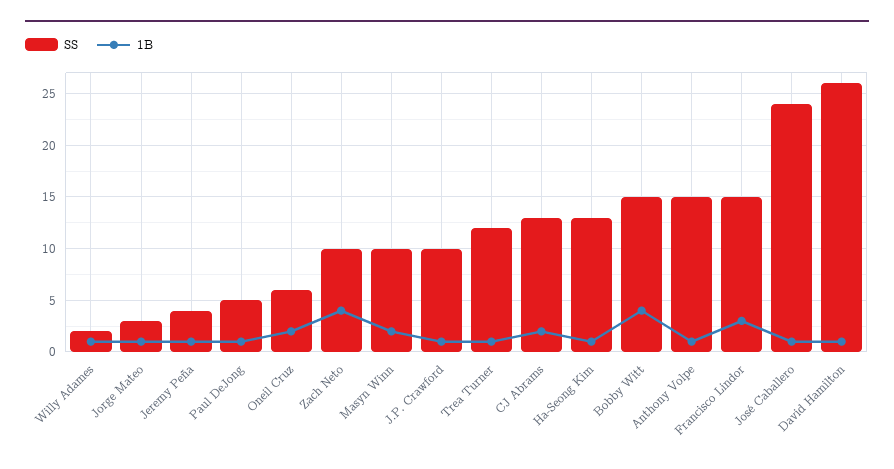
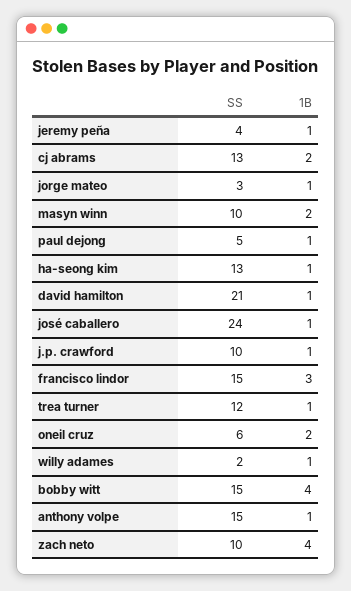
SS, David Hamilton: 26 -> 21

